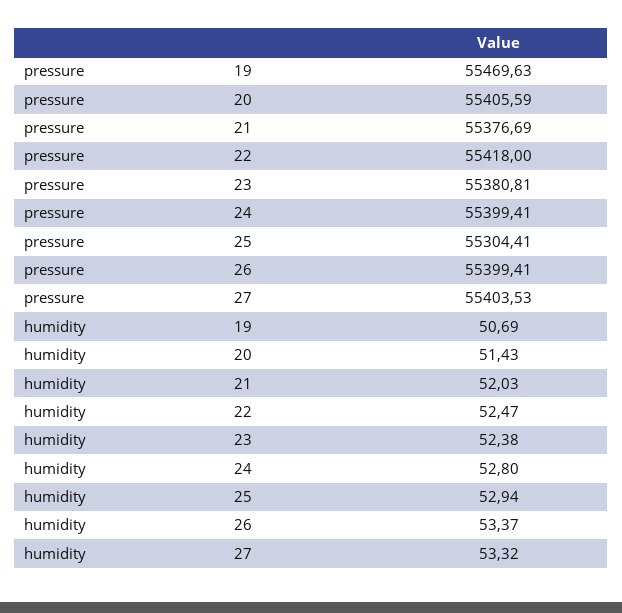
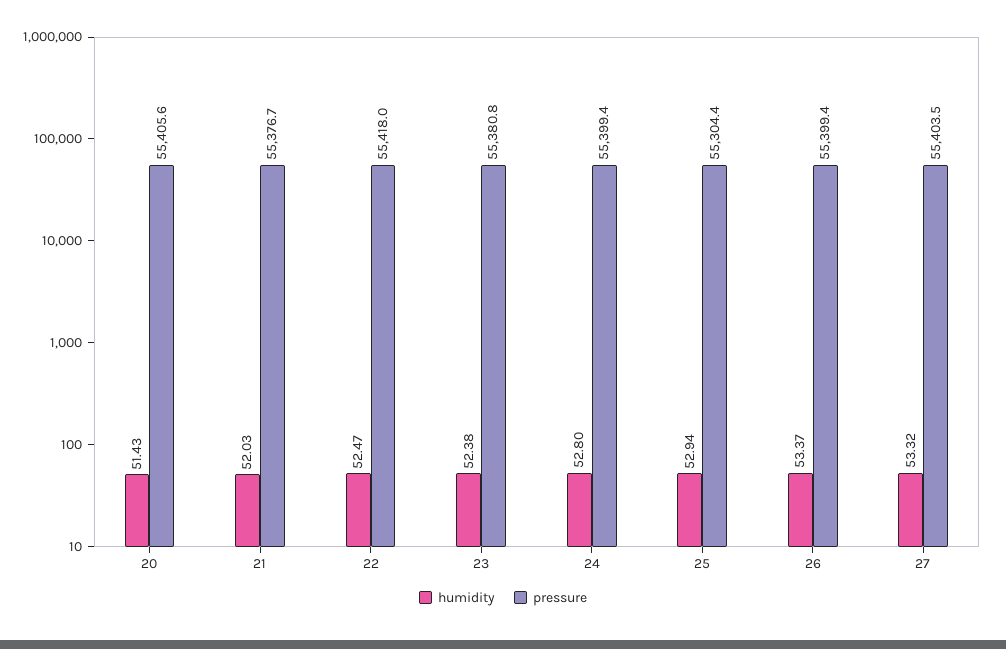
pressure, 19: 55469.63 -> none
humidity, 19: 50.69 -> none

